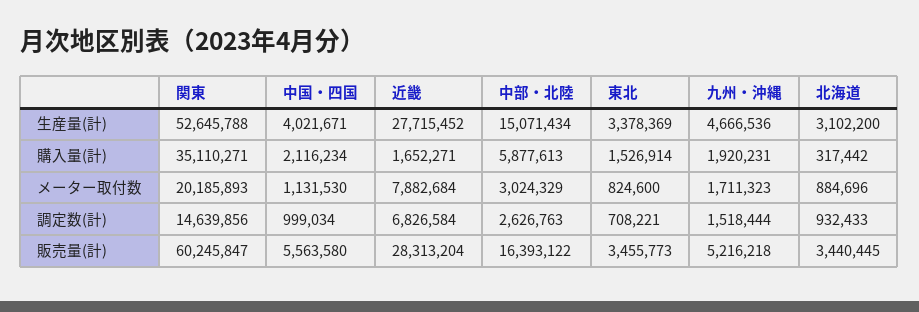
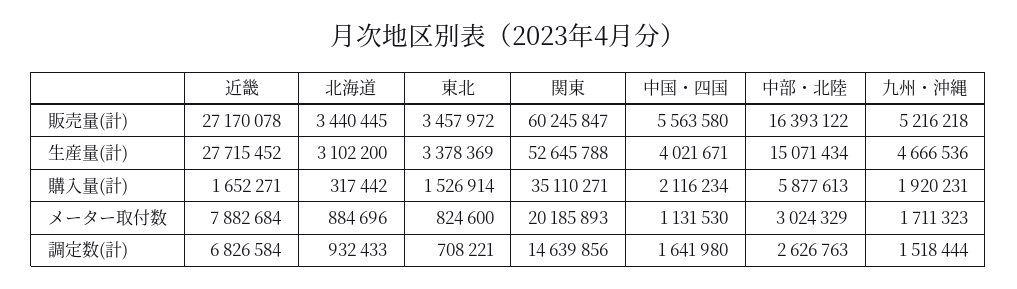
中国・四国, 調定数(計): 999034 -> 1641980
近畿, 販売量(計): 28313204 -> 27170078
東北, 販売量(計): 3455773 -> 3457972

